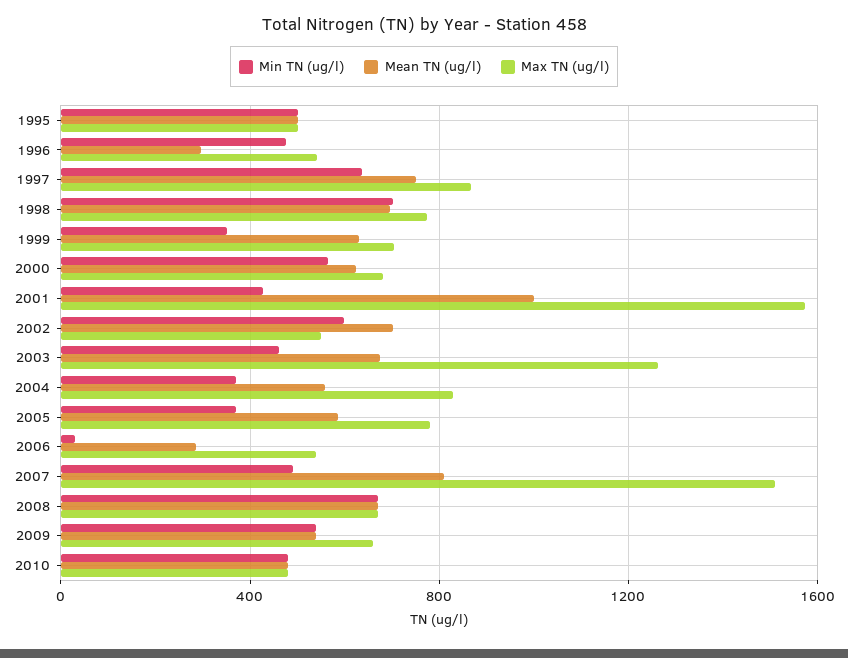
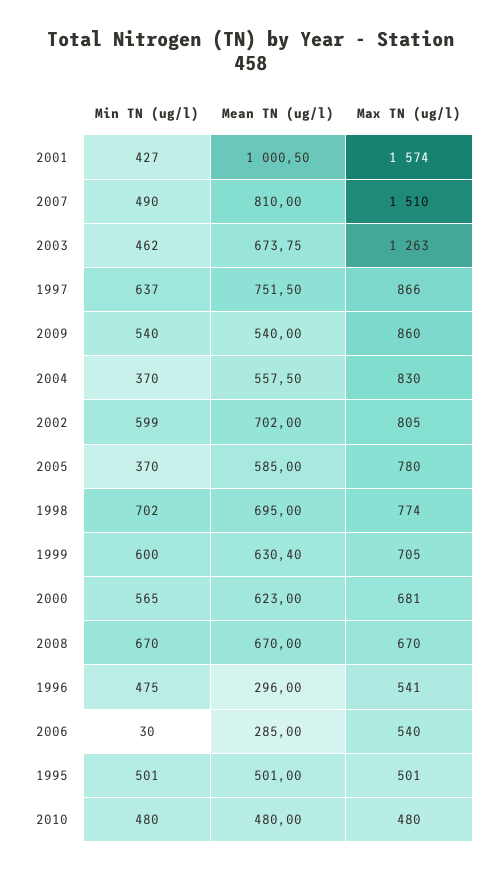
Min TN (ug/l), 1999: 350 -> 600
Max TN (ug/l), 2002: 550 -> 805
Max TN (ug/l), 2009: 650 -> 860

